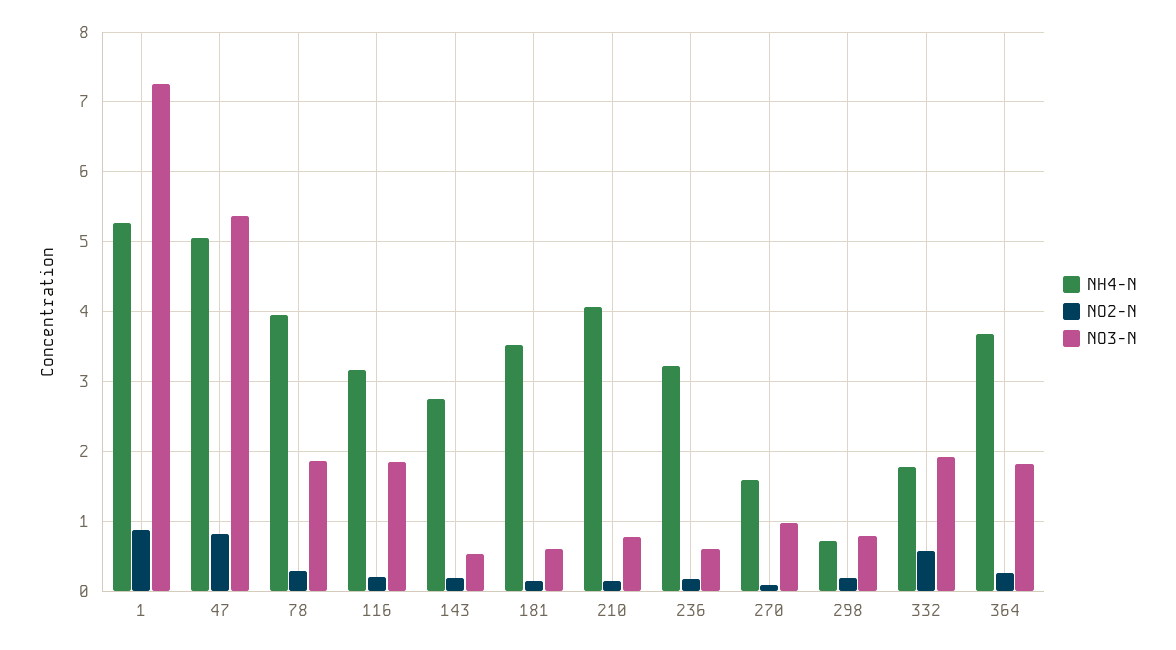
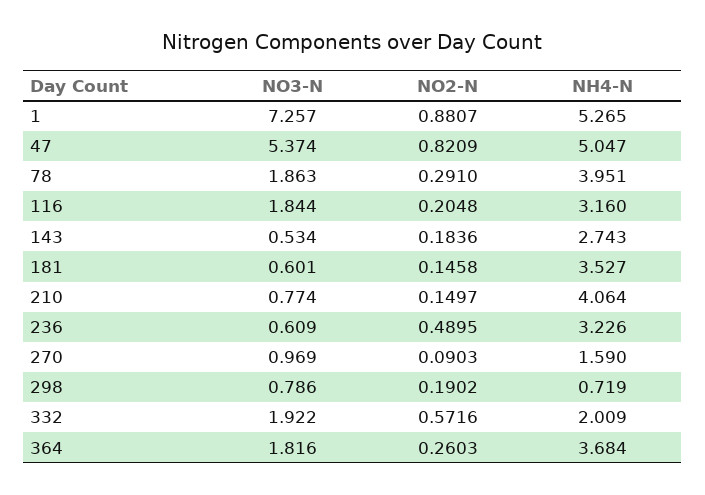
NO2-N, 236: 0.2 -> 0.4895
NH4-N, 332: 1.8 -> 2.009

